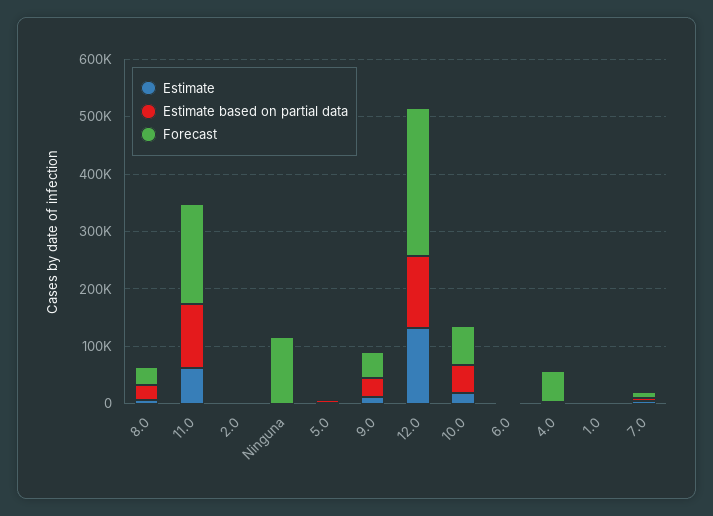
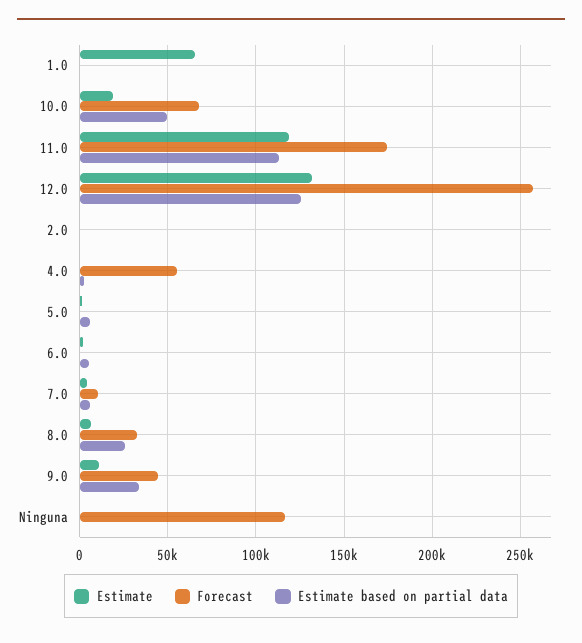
Estimate, 11.0: 60000 -> 120000
Estimate, 1.0: 0 -> 65000

